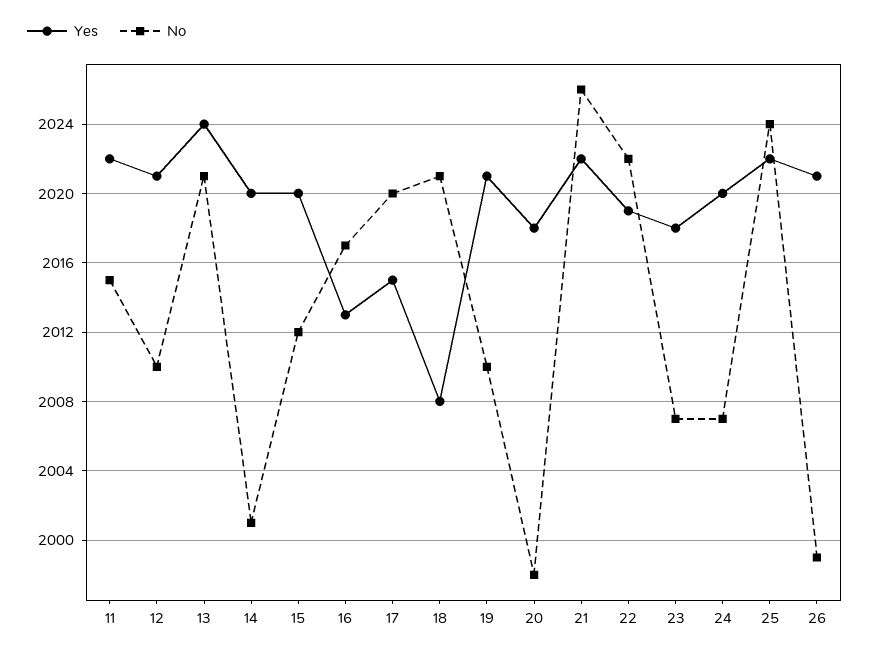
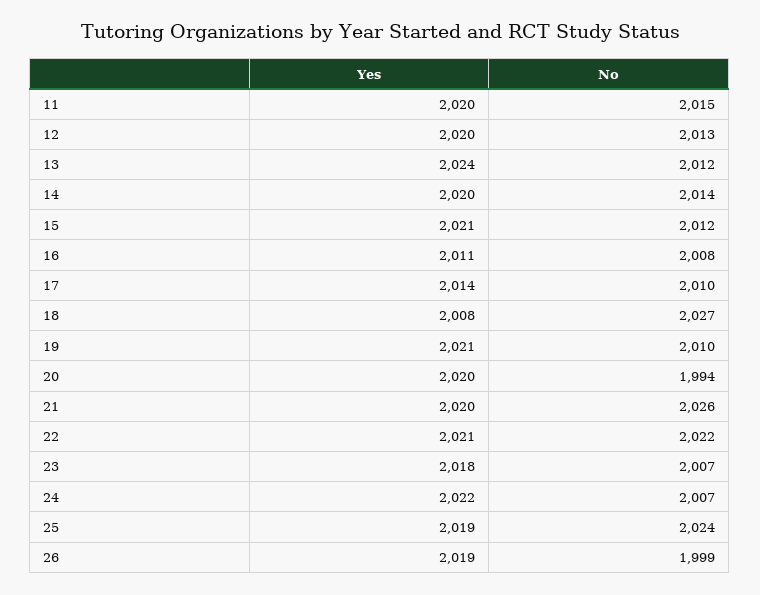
Yes, 11: 2022 -> 2020
Yes, 12: 2021 -> 2020
No, 12: 2010 -> 2013
No, 13: 2021 -> 2012
No, 14: 2001 -> 2014
Yes, 15: 2020 -> 2021
Yes, 16: 2013 -> 2011
No, 16: 2017 -> 2008
Yes, 17: 2015 -> 2014
No, 17: 2020 -> 2010
No, 18: 2021 -> 2027
Yes, 20: 2018 -> 2020
No, 20: 1998 -> 1994
Yes, 21: 2022 -> 2020
Yes, 22: 2019 -> 2021
Yes, 24: 2020 -> 2022
Yes, 25: 2022 -> 2019
Yes, 26: 2021 -> 2019

